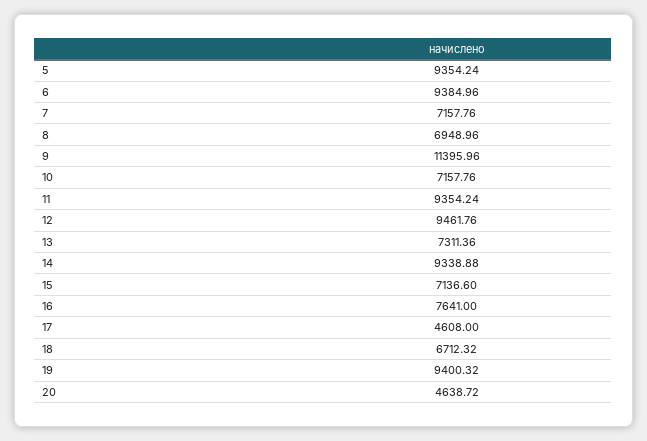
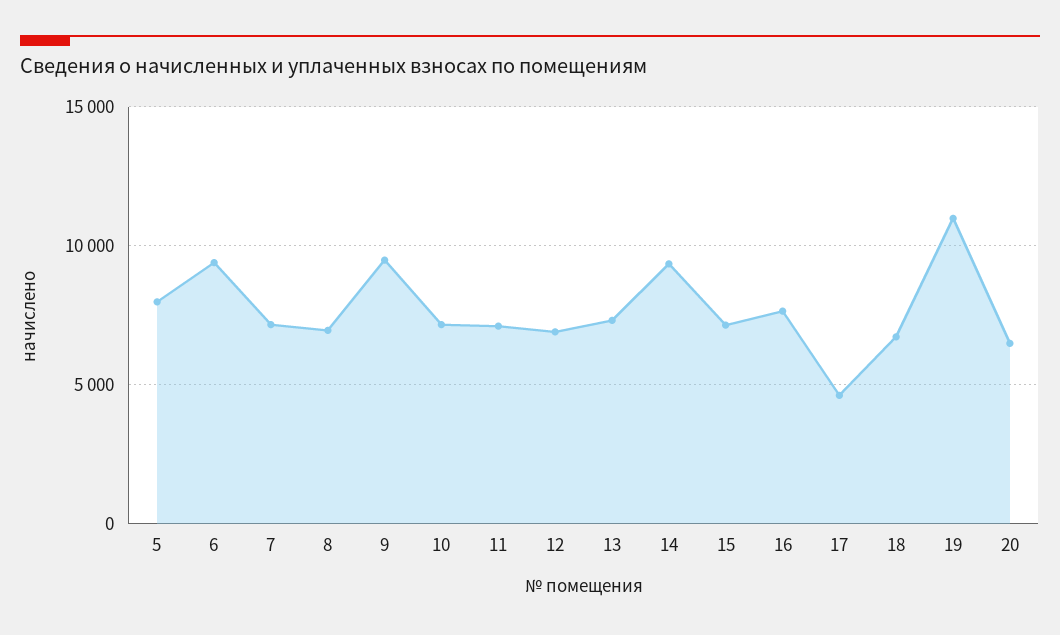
5: 9354.24 -> 8000
9: 11395.96 -> 9500
11: 9354.24 -> 7000
12: 9461.76 -> 7000
19: 9400.32 -> 11000
20: 4638.72 -> 6500

